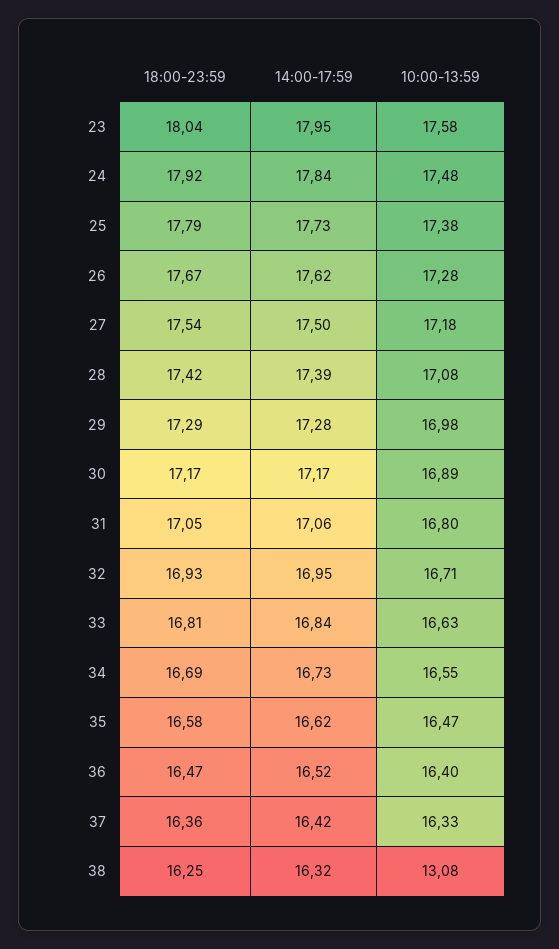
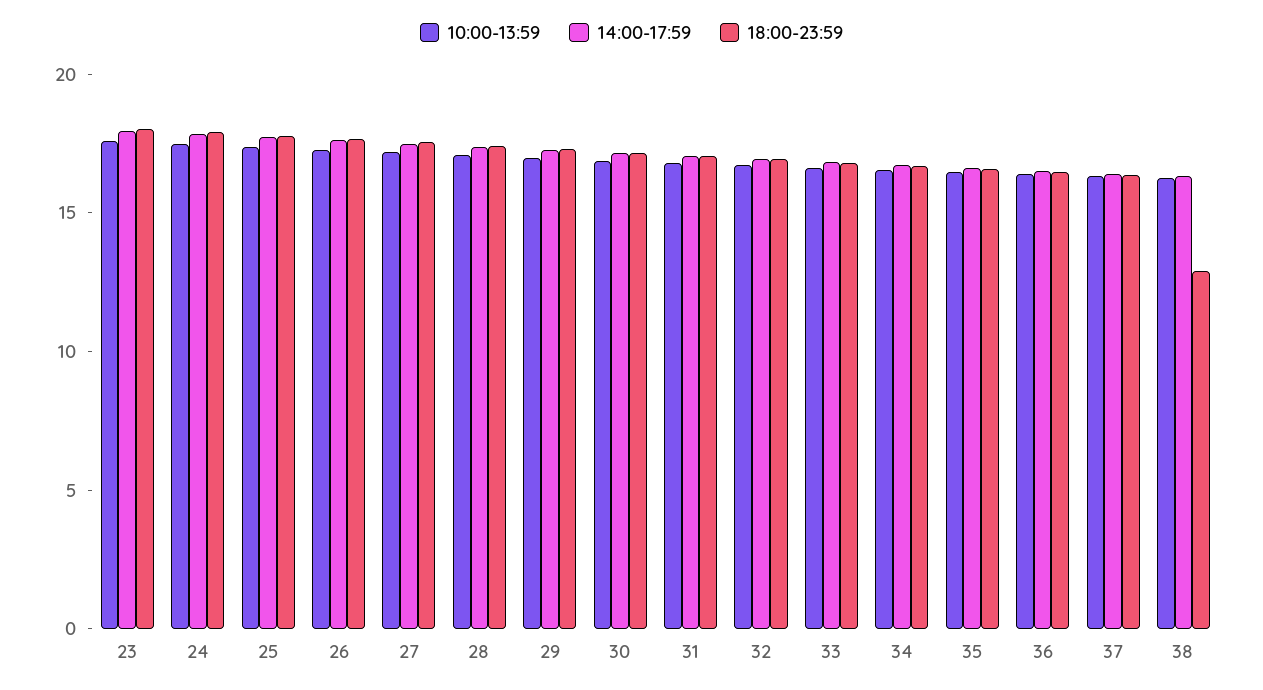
18:00-23:59, 38: 16.25 -> 13
10:00-13:59, 38: 13.08 -> 16

